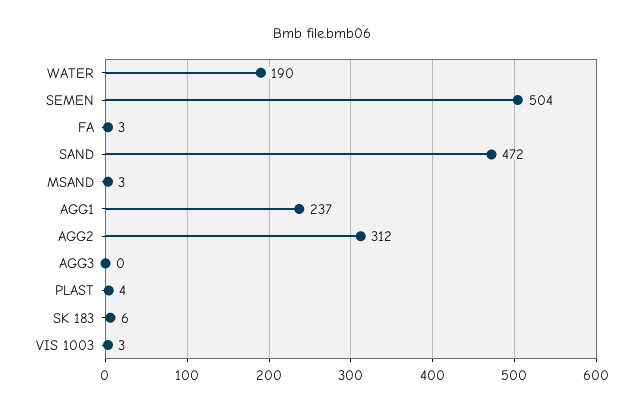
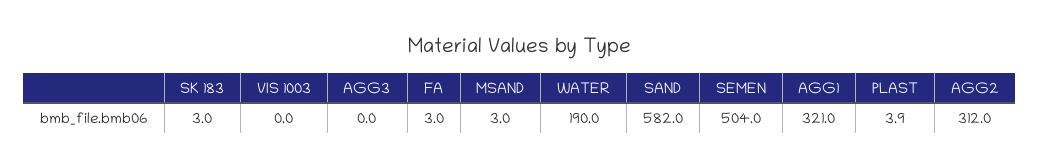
SAND: 472 -> 582
AGG1: 237 -> 321
SK 183: 6 -> 3
VIS 1003: 3 -> 0

